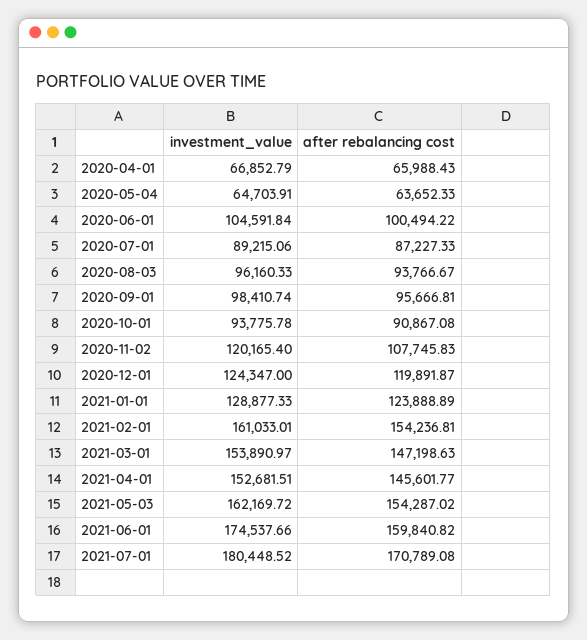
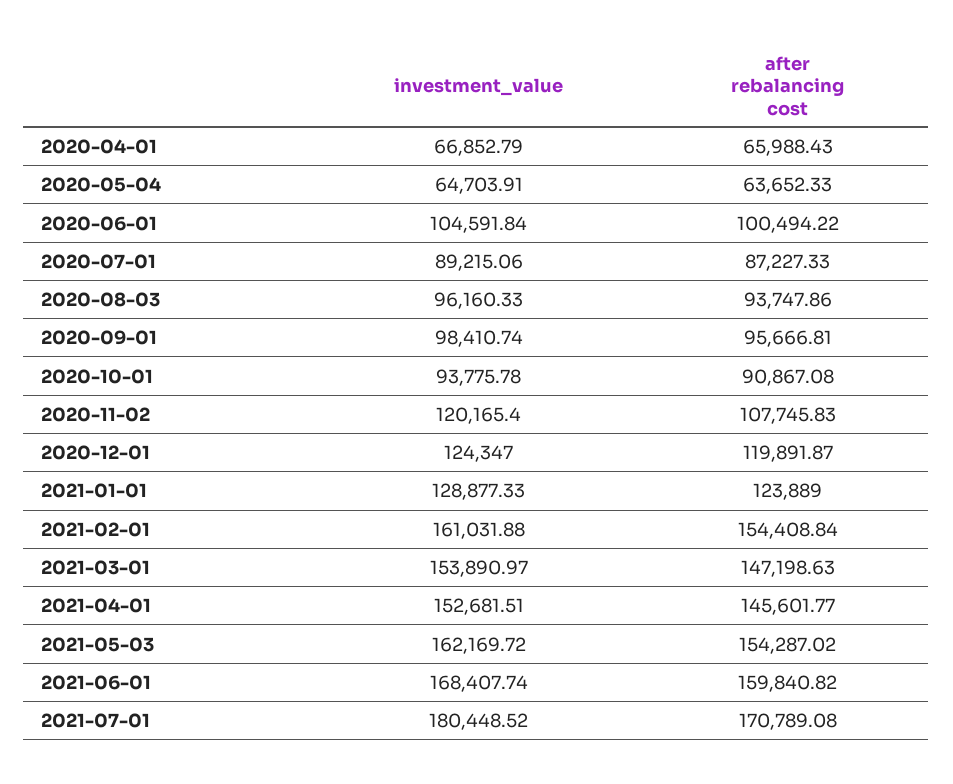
after rebalancing cost, 2020-08-03: 93766.67 -> 93747.86
after rebalancing cost, 2021-01-01: 123888.89 -> 123889
investment_value, 2021-02-01: 161033.01 -> 161031.88
after rebalancing cost, 2021-02-01: 154236.81 -> 154408.84
investment_value, 2021-06-01: 174537.66 -> 168407.74

